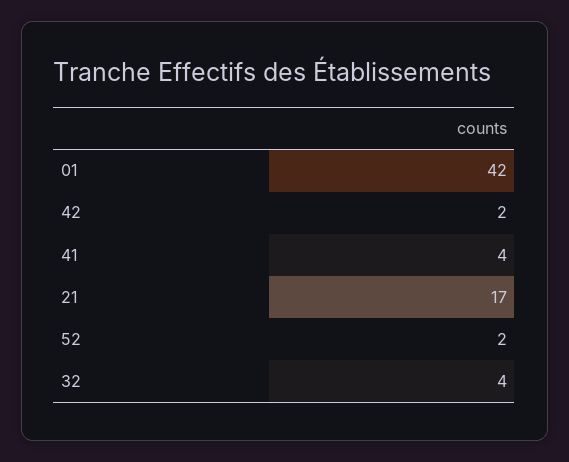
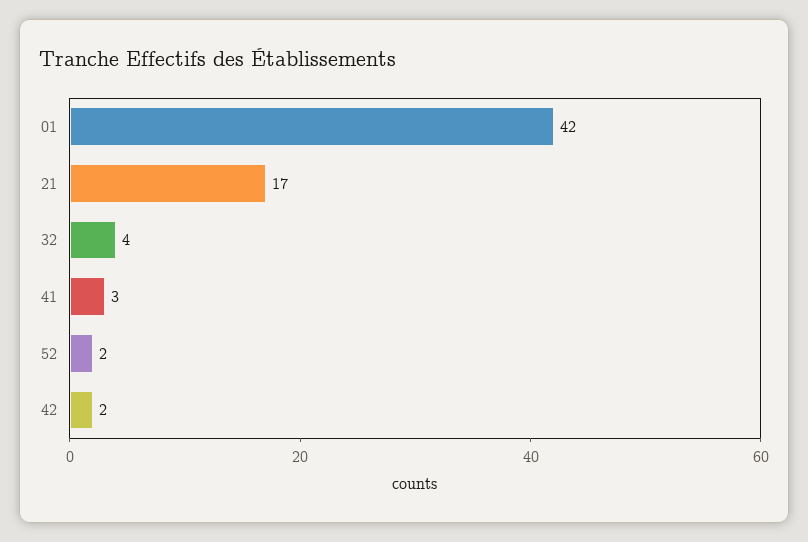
41: 4 -> 3

